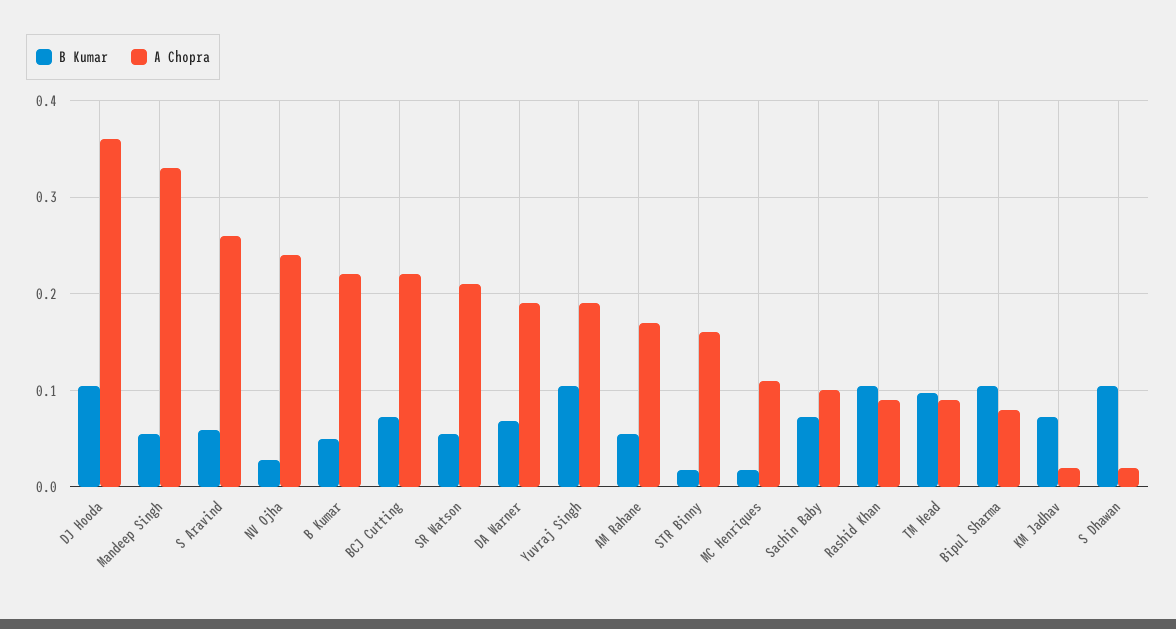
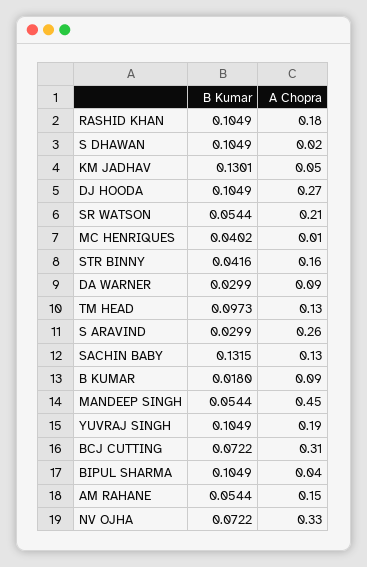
A Chopra, DJ Hooda: 0.36 -> 0.27
A Chopra, Mandeep Singh: 0.33 -> 0.45
B Kumar, S Aravind: 0.06 -> 0.0299
B Kumar, NV Ojha: 0.03 -> 0.0722
A Chopra, NV Ojha: 0.24 -> 0.33
B Kumar, B Kumar: 0.05 -> 0.018
A Chopra, B Kumar: 0.22 -> 0.09
A Chopra, BCJ Cutting: 0.22 -> 0.31
B Kumar, DA Warner: 0.07 -> 0.0299
A Chopra, DA Warner: 0.19 -> 0.09
A Chopra, AM Rahane: 0.17 -> 0.15
B Kumar, STR Binny: 0.02 -> 0.0416
B Kumar, MC Henriques: 0.02 -> 0.0402
A Chopra, MC Henriques: 0.11 -> 0.01
B Kumar, Sachin Baby: 0.07 -> 0.1315
A Chopra, Sachin Baby: 0.1 -> 0.13
A Chopra, Rashid Khan: 0.09 -> 0.18
A Chopra, TM Head: 0.09 -> 0.13
A Chopra, Bipul Sharma: 0.08 -> 0.04
B Kumar, KM Jadhav: 0.07 -> 0.1301
A Chopra, KM Jadhav: 0.02 -> 0.05

